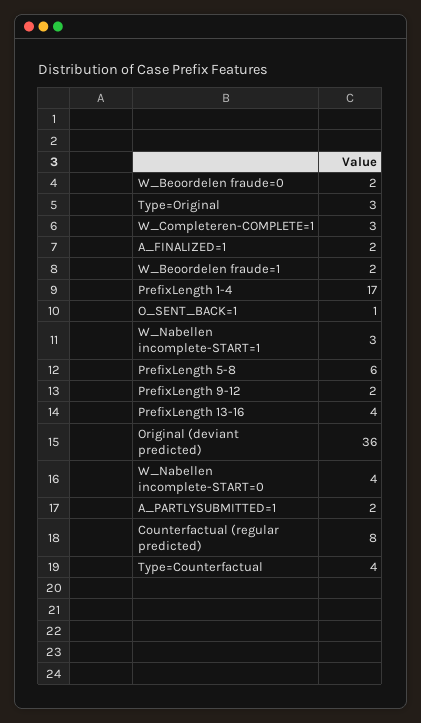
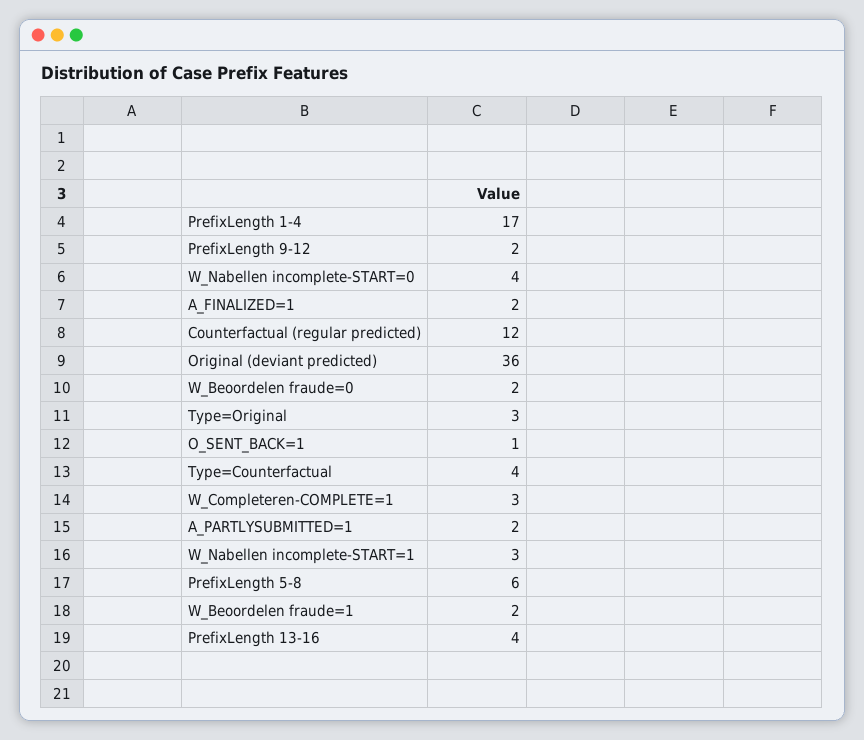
Counterfactual (regular predicted): 8 -> 12

